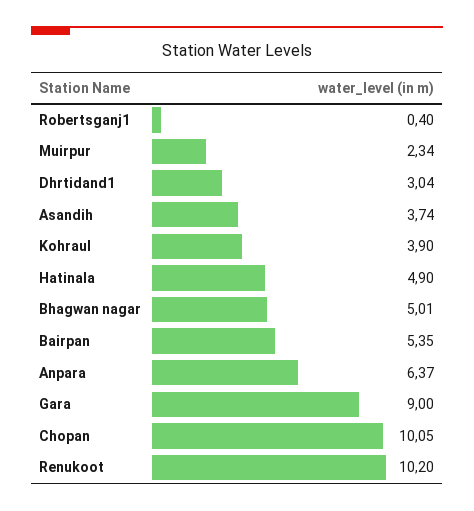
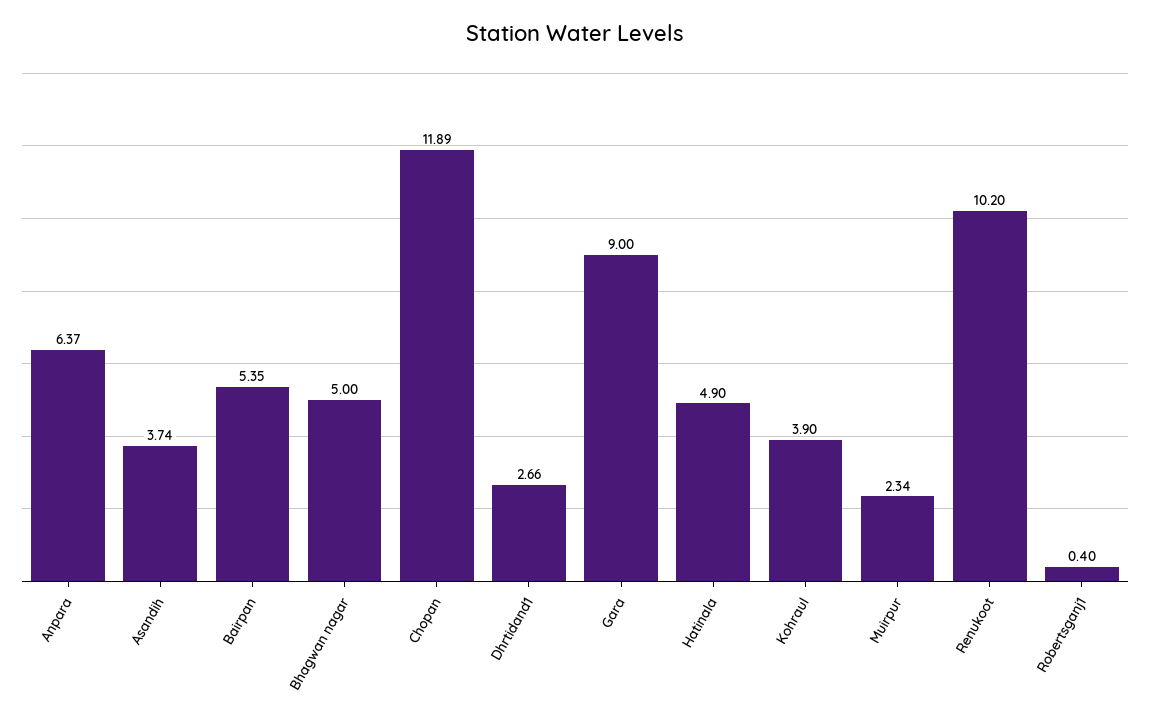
Dhrtidand1: 3.04 -> 2.66
Bhagwan nagar: 5.01 -> 5
Chopan: 10.05 -> 11.89

